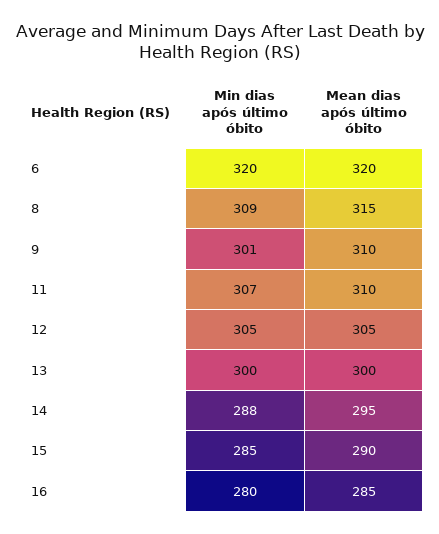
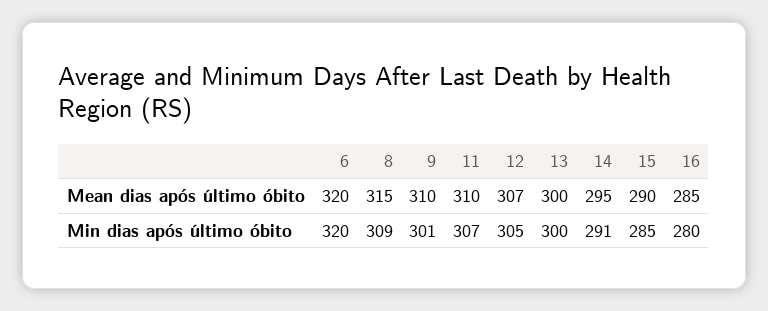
Mean dias após último óbito, 12: 305 -> 307
Min dias após último óbito, 14: 288 -> 291

